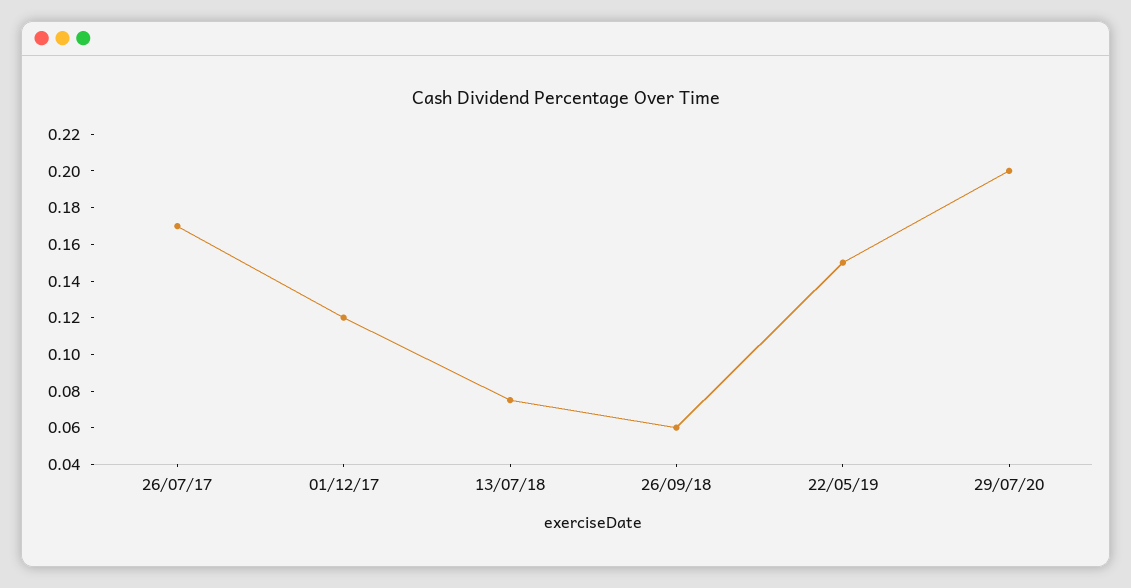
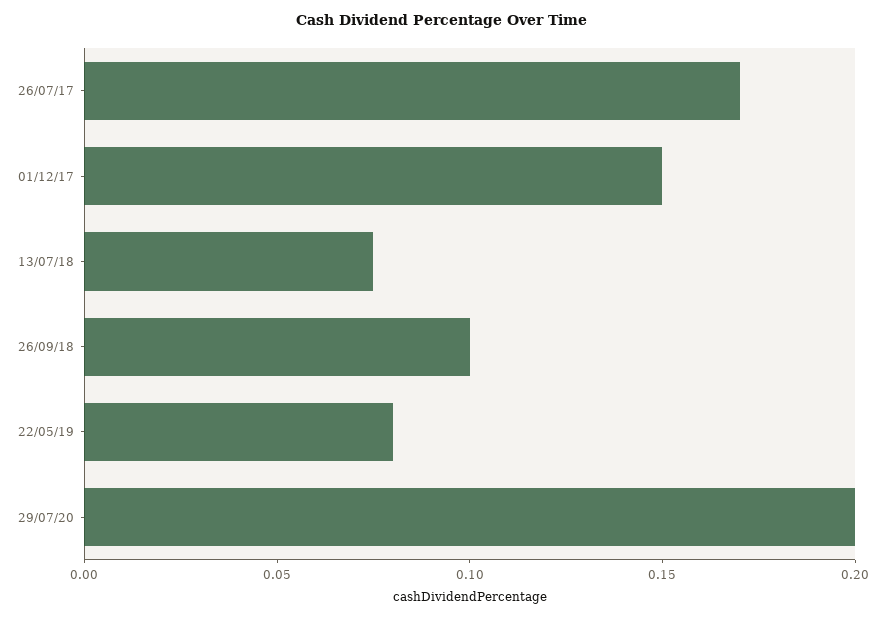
01/12/17: 0.12 -> 0.15
26/09/18: 0.06 -> 0.1
22/05/19: 0.15 -> 0.08

